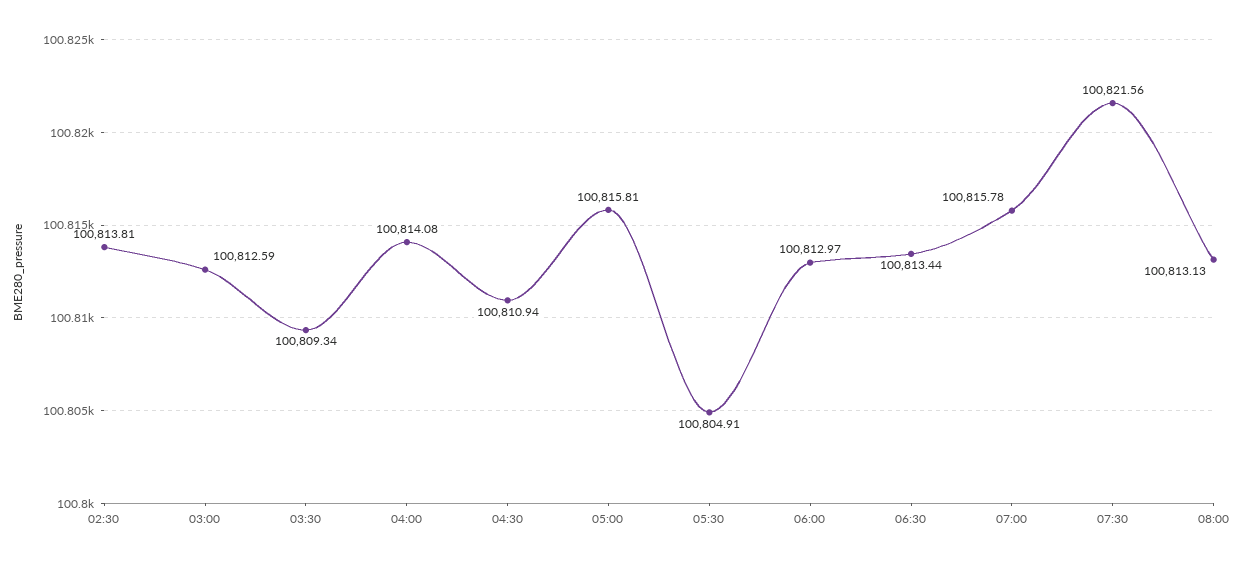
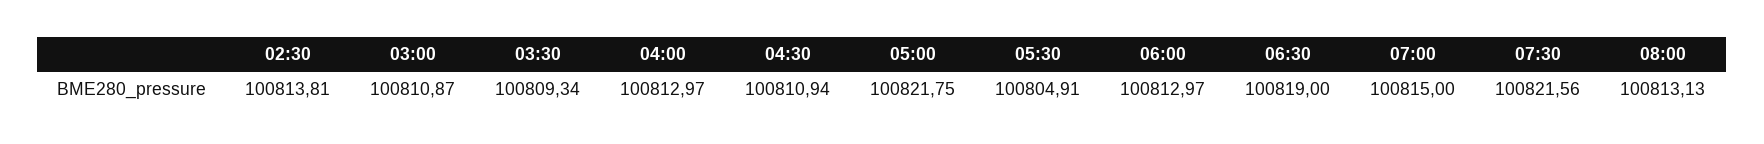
03:00: 100812.59 -> 100810.87
04:00: 100814.08 -> 100812.97
05:00: 100815.81 -> 100821.75
06:30: 100813.44 -> 100819
07:00: 100815.78 -> 100815

